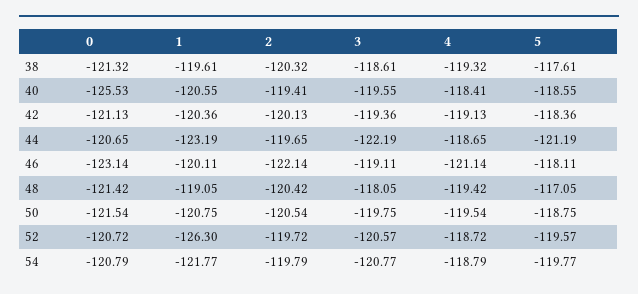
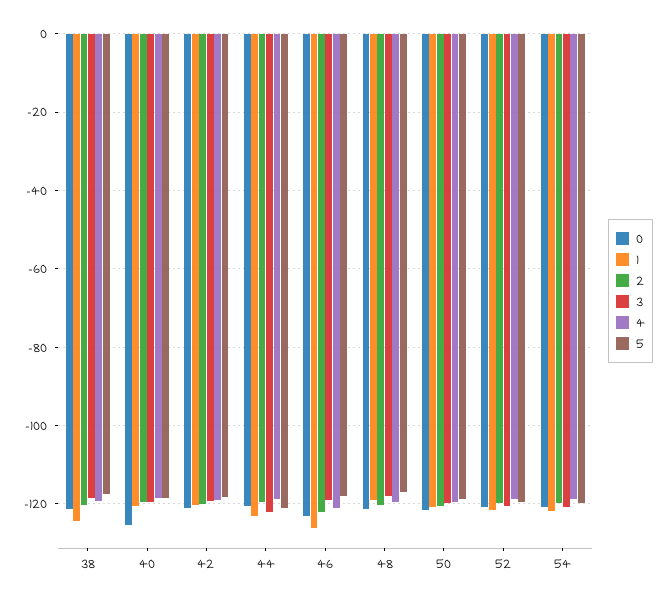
1, 38: -119.61 -> -124
1, 46: -120.11 -> -126
1, 52: -126.3 -> -122

